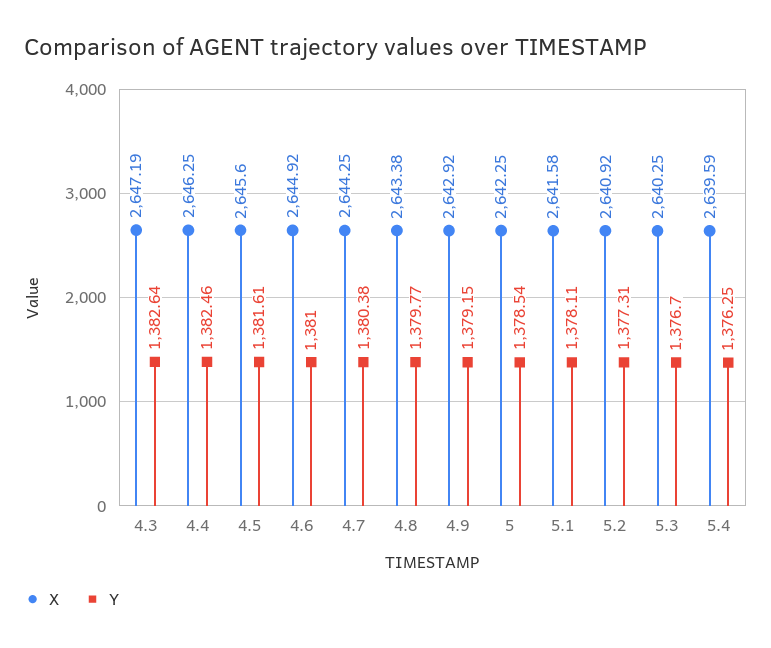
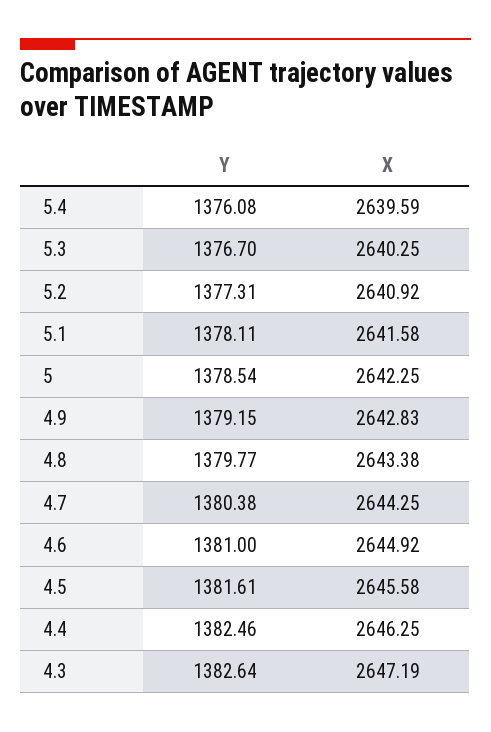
X, 4.5: 2645.6 -> 2645.58
X, 4.9: 2642.92 -> 2642.83
Y, 5.4: 1376.25 -> 1376.08

